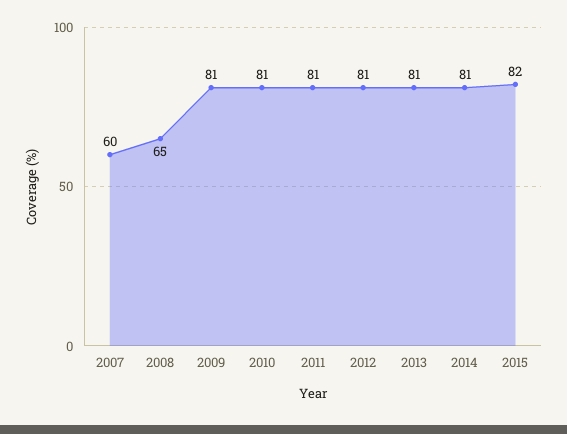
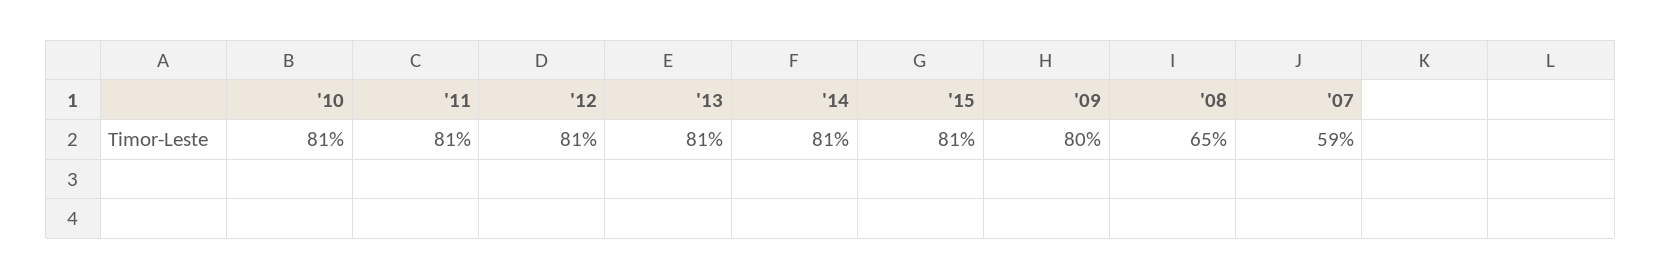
2007: 60 -> 59
2009: 81 -> 80
2015: 82 -> 81

